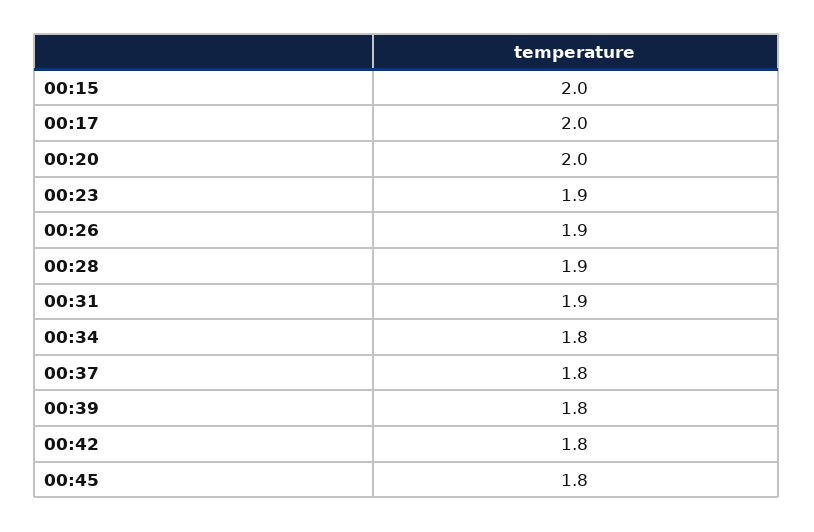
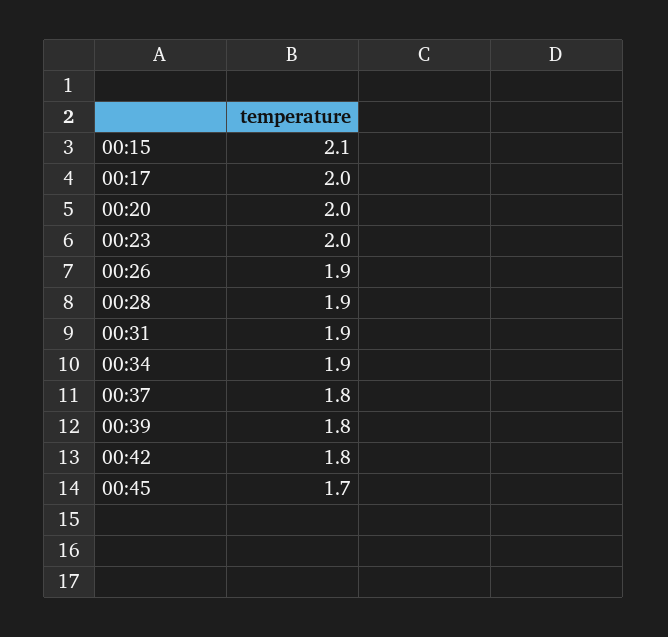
00:15: 2 -> 2.1
00:23: 1.9 -> 2
00:34: 1.8 -> 1.9
00:45: 1.8 -> 1.7

